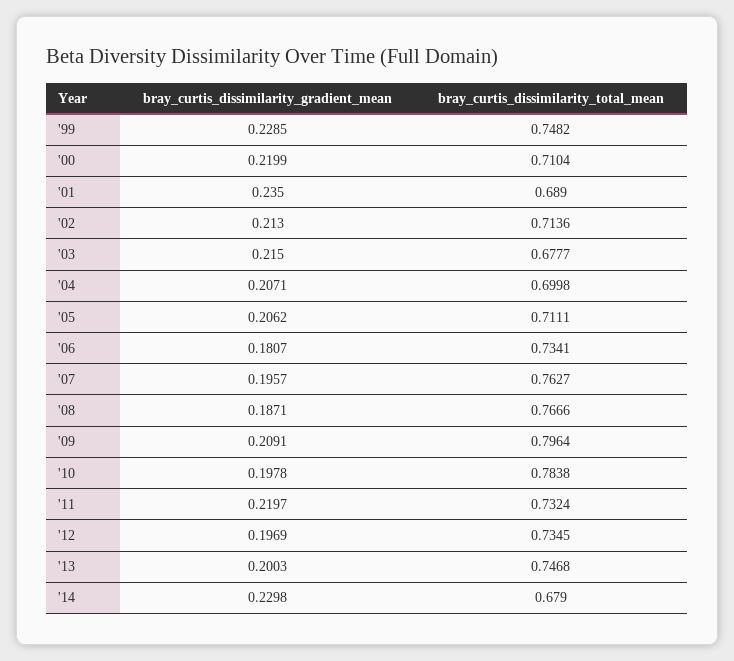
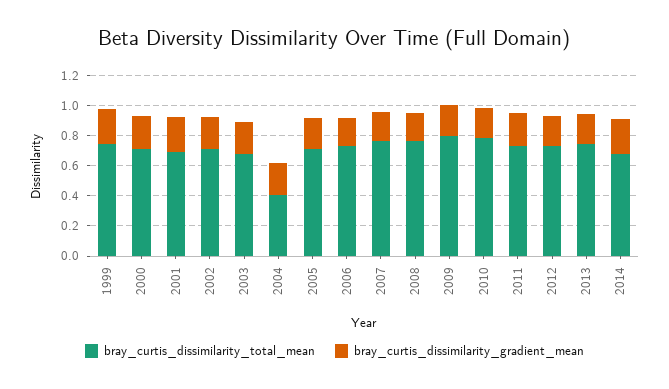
bray_curtis_dissimilarity_total_mean, '04: 0.6998 -> 0.4

